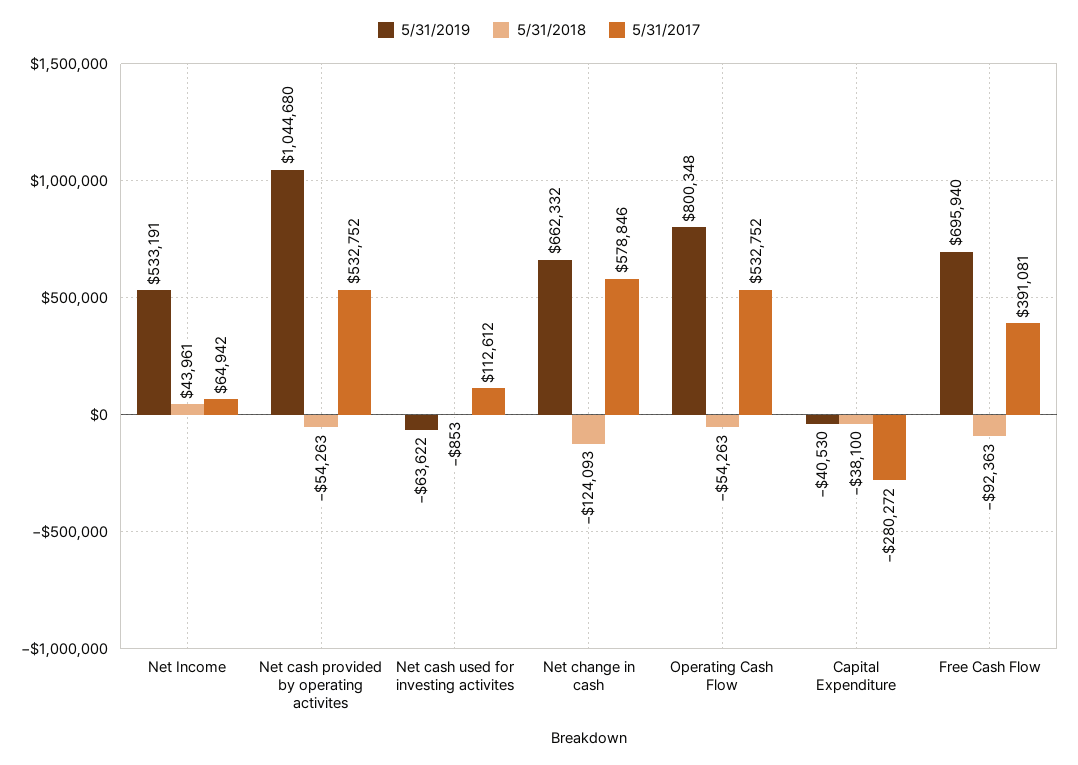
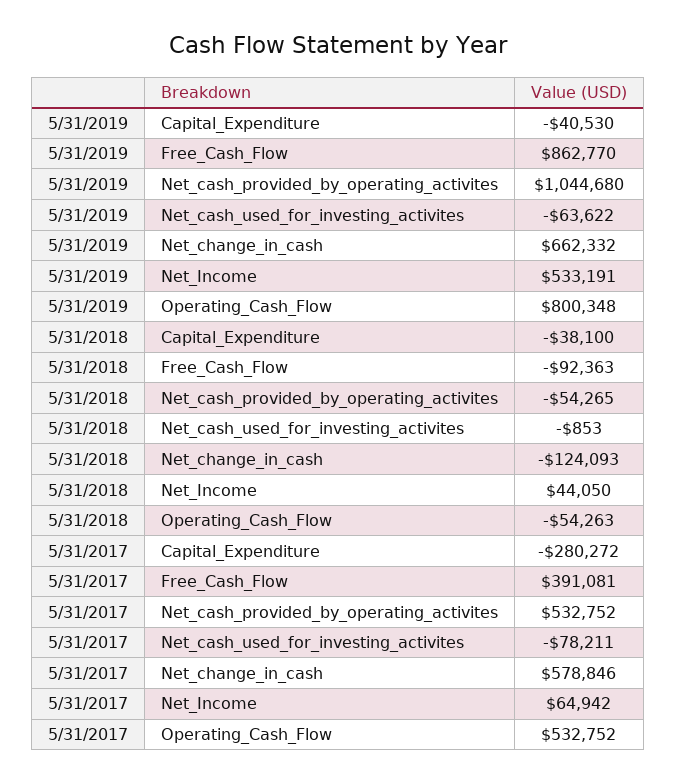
5/31/2018, Net Income: 43961 -> 44050
5/31/2018, Net cash provided by operating activites: -54263 -> -54265
5/31/2017, Net cash used for investing activites: 112612 -> -78211
5/31/2019, Free Cash Flow: 695940 -> 862770

